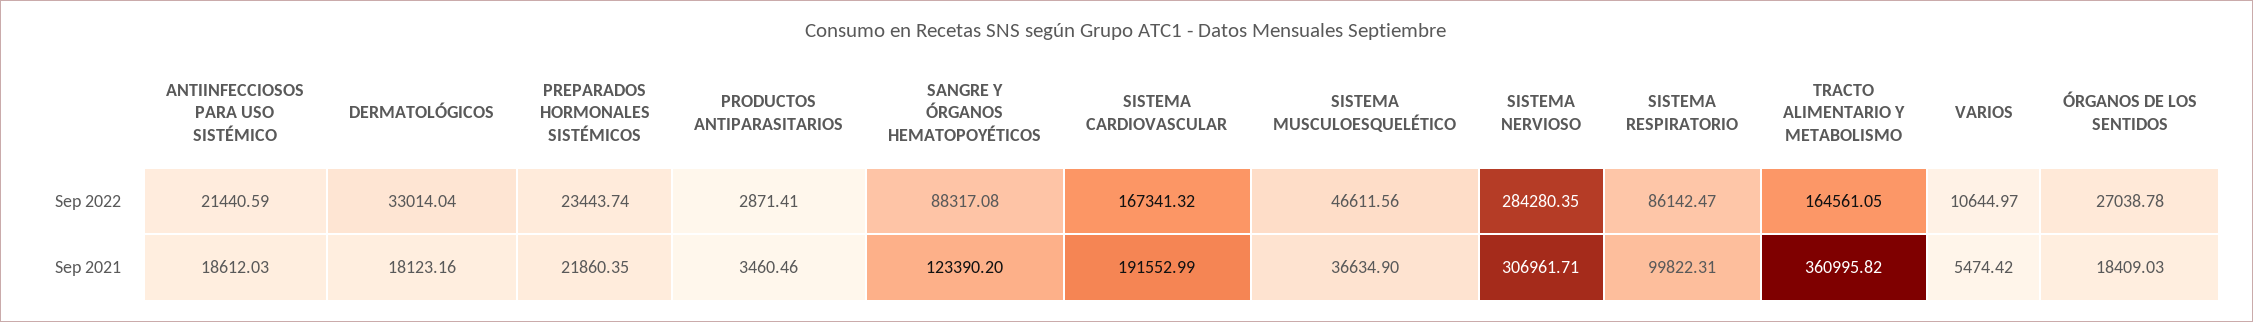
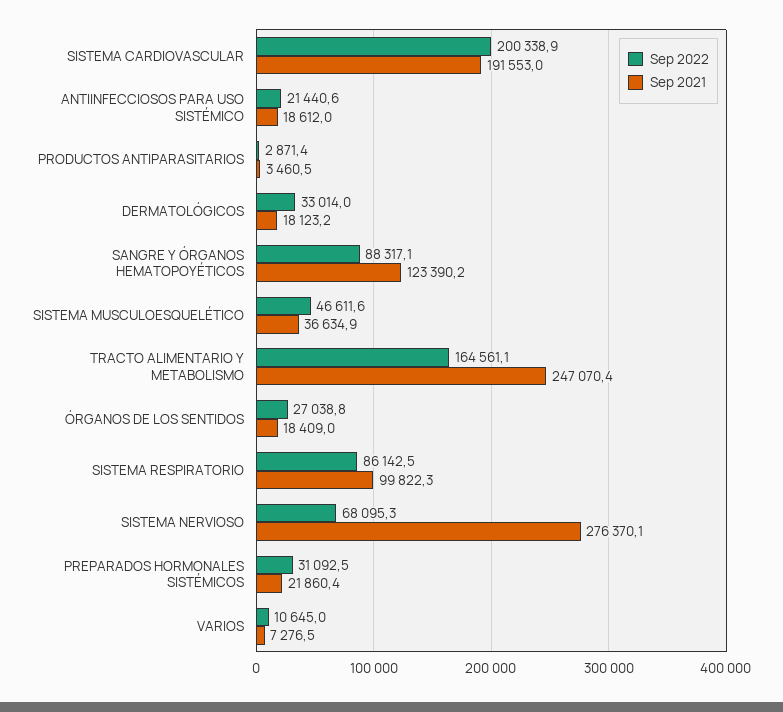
Sep 2022, PREPARADOS HORMONALES SISTÉMICOS: 23443.74 -> 31092.5
Sep 2022, SISTEMA CARDIOVASCULAR: 167341.32 -> 200338.9
Sep 2022, SISTEMA NERVIOSO: 284280.35 -> 68095.3
Sep 2021, SISTEMA NERVIOSO: 306961.71 -> 276370.1
Sep 2021, TRACTO ALIMENTARIO Y METABOLISMO: 360995.82 -> 247070.4
Sep 2021, VARIOS: 5474.42 -> 7276.5

